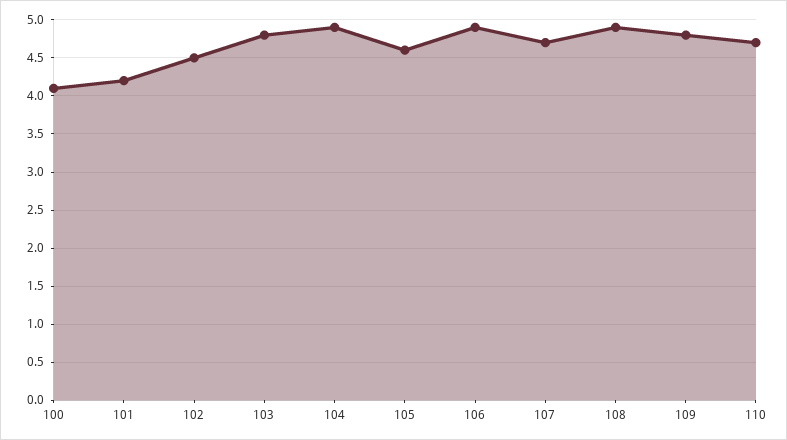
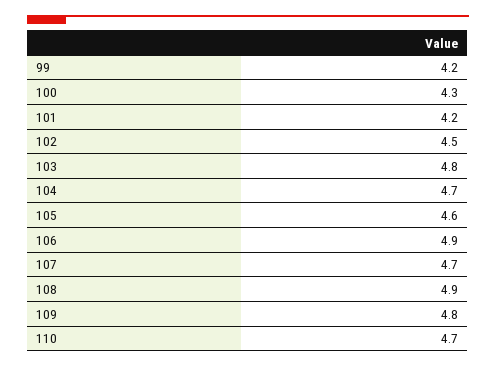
100: 4.1 -> 4.3
104: 4.9 -> 4.7
99: none -> 4.2

